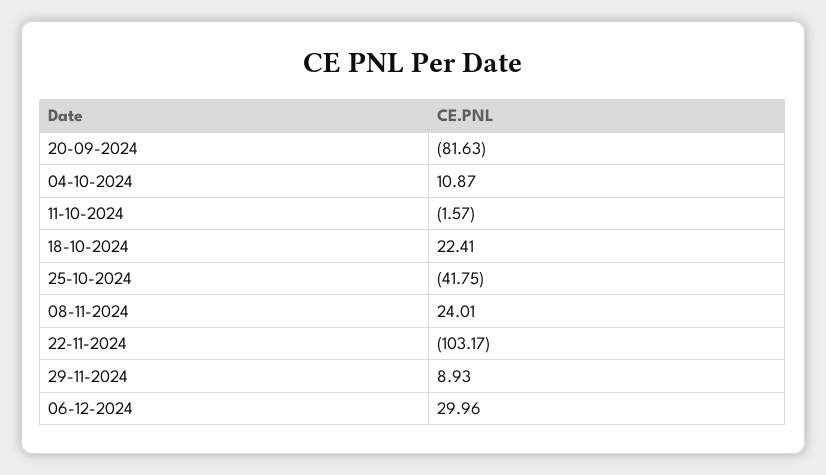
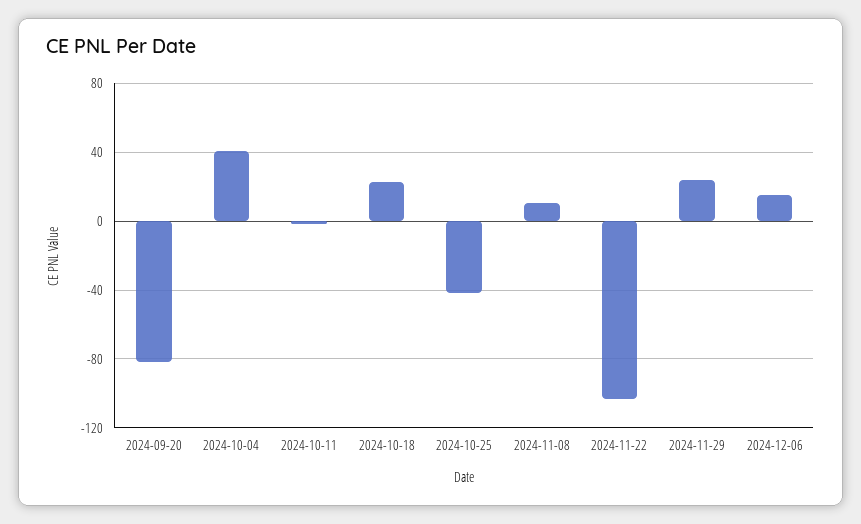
04-10-2024: 10.87 -> 40
08-11-2024: 24.01 -> 10
29-11-2024: 8.93 -> 25
06-12-2024: 29.96 -> 15

